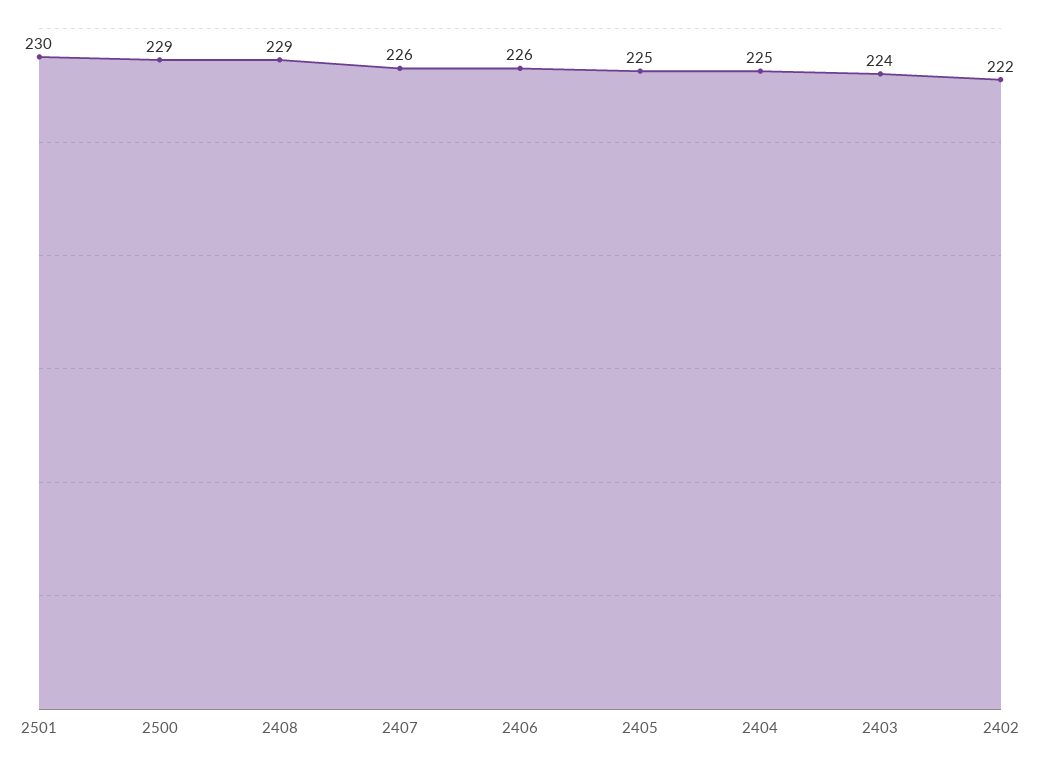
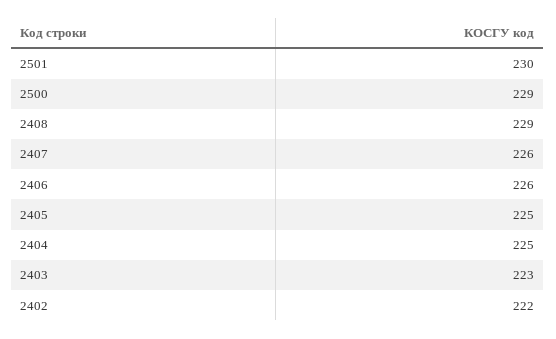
2403: 224 -> 223

